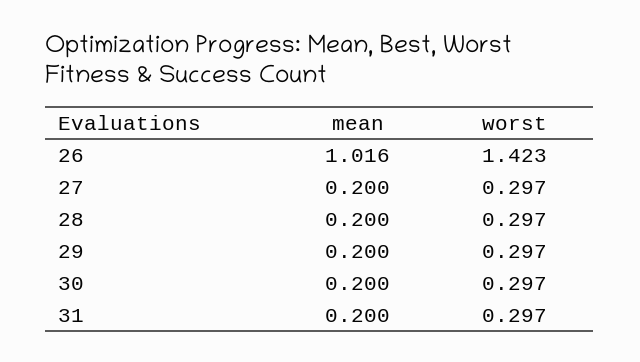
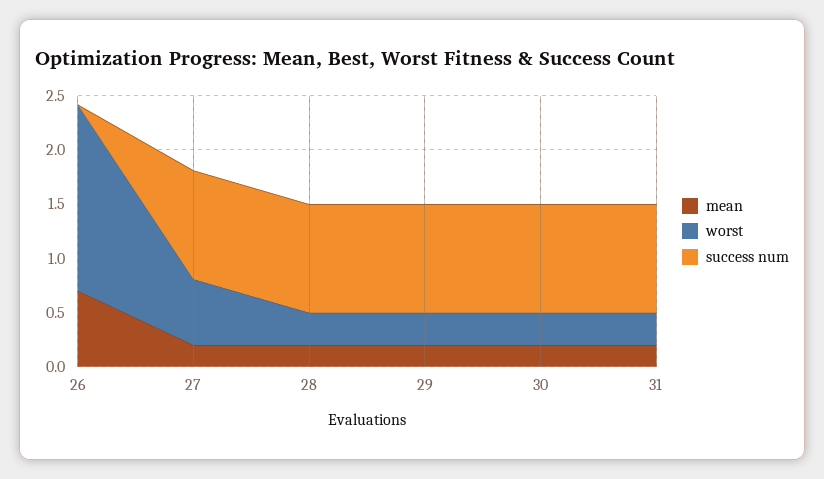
mean, 26: 1.016 -> 0.7
worst, 26: 1.423 -> 1.7
worst, 27: 0.297 -> 0.6
success num, 26: none -> 0
success num, 27: none -> 1
success num, 28: none -> 1
success num, 29: none -> 1
success num, 30: none -> 1
success num, 31: none -> 1

